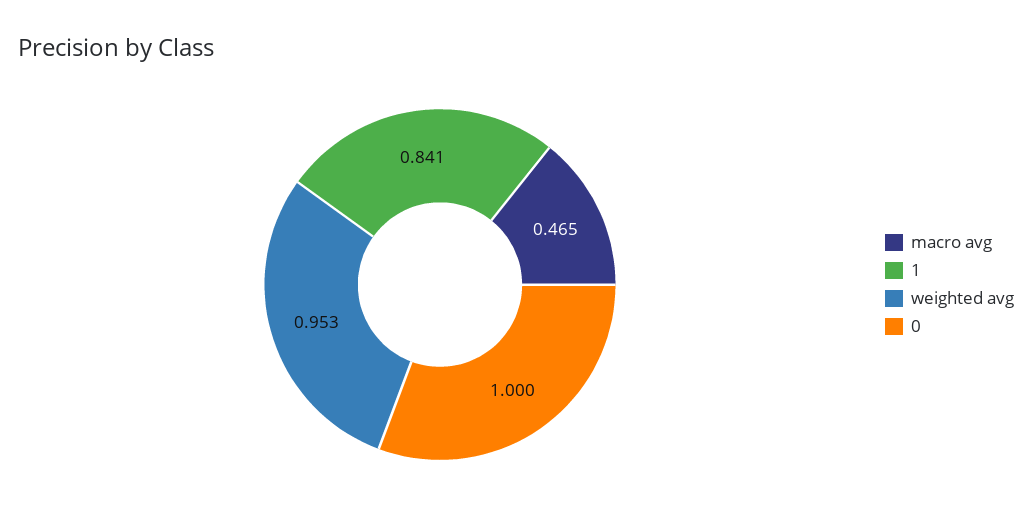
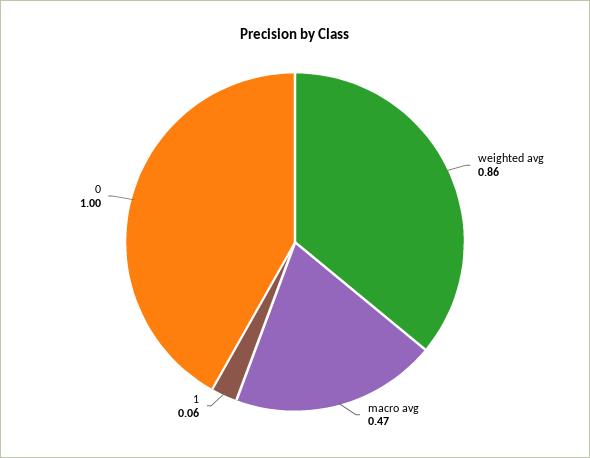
1: 0.841 -> 0.06
weighted avg: 0.953 -> 0.86

